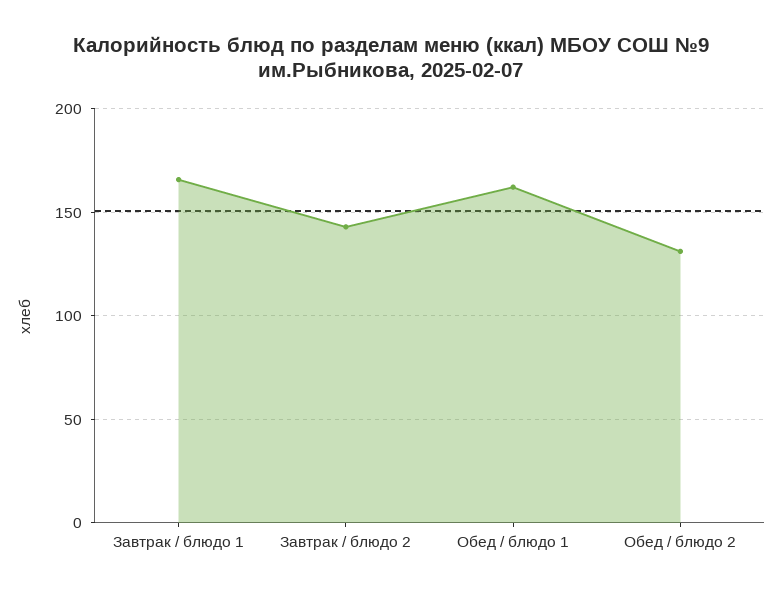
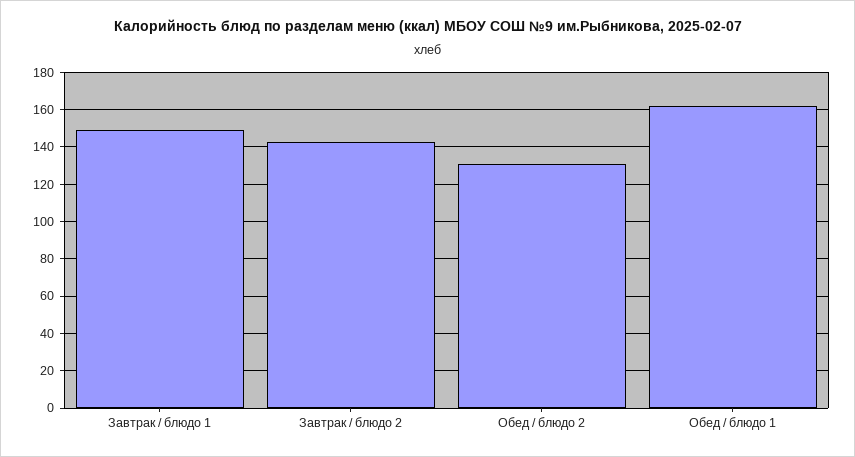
Завтрак / блюдо 1: 165 -> 150

